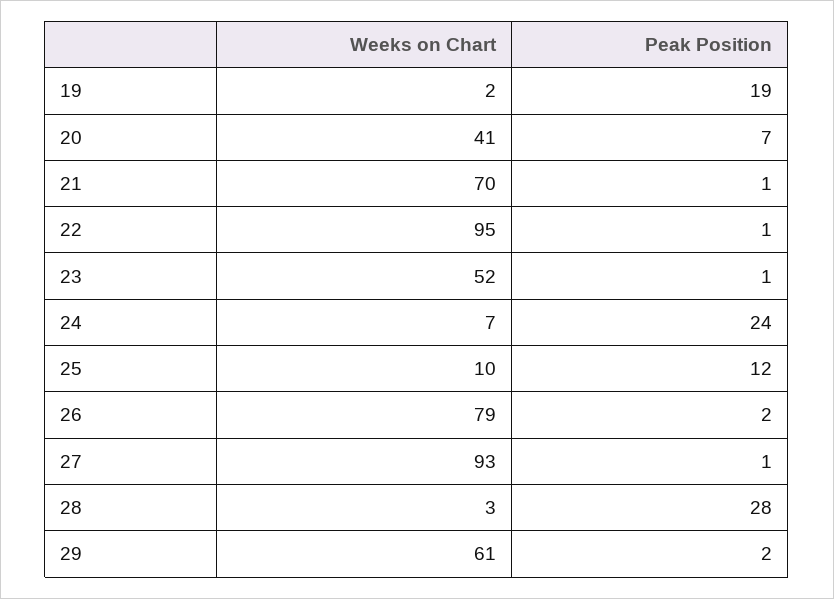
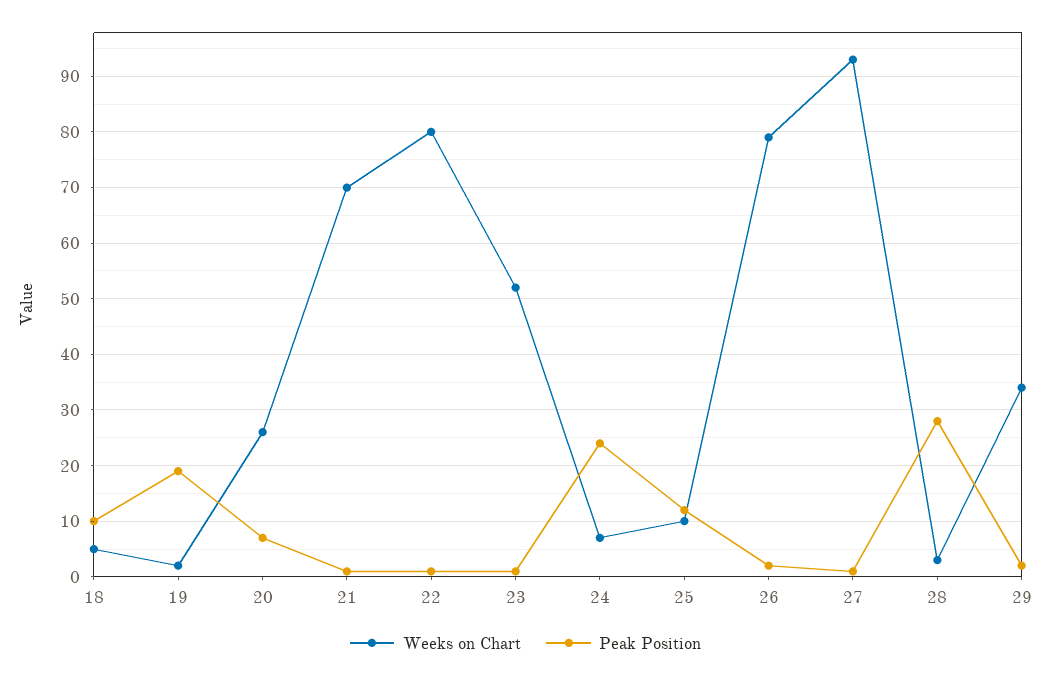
Weeks on Chart, 20: 41 -> 25
Weeks on Chart, 22: 95 -> 80
Weeks on Chart, 29: 61 -> 35
Weeks on Chart, 18: none -> 5
Peak Position, 18: none -> 10

